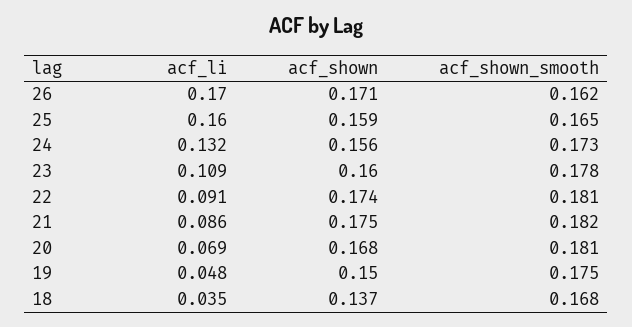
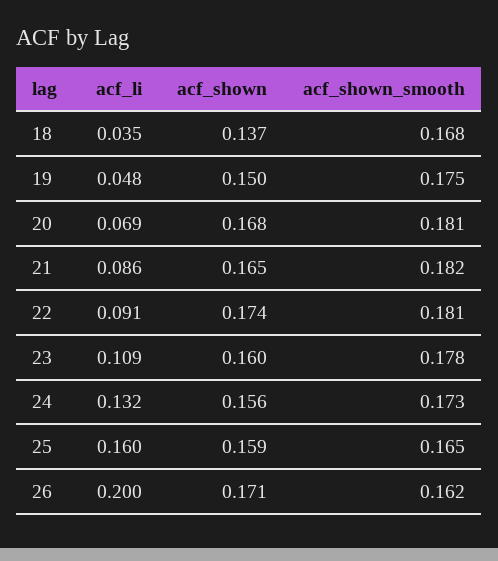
acf_li, 26: 0.17 -> 0.2
acf_shown, 21: 0.175 -> 0.165

